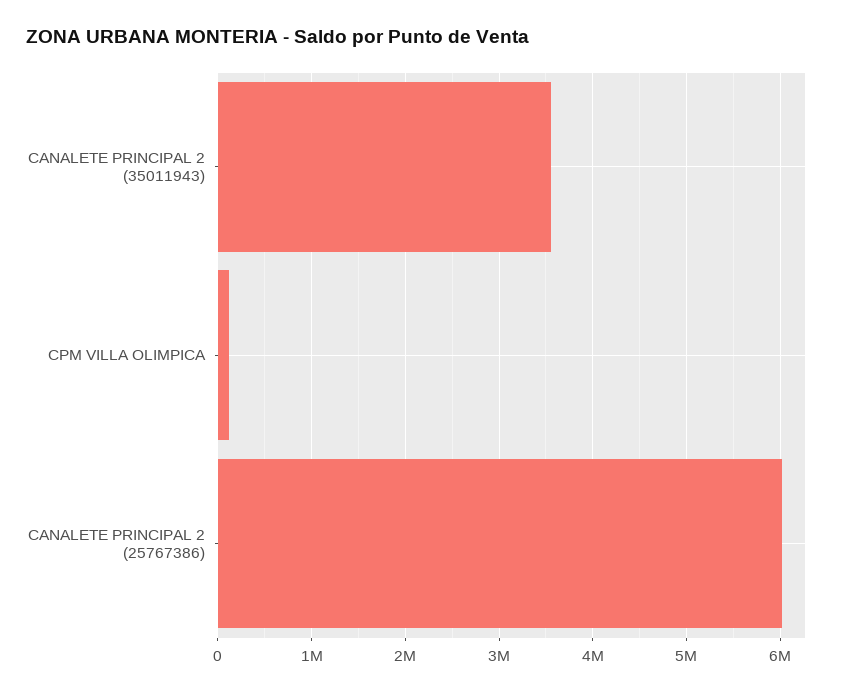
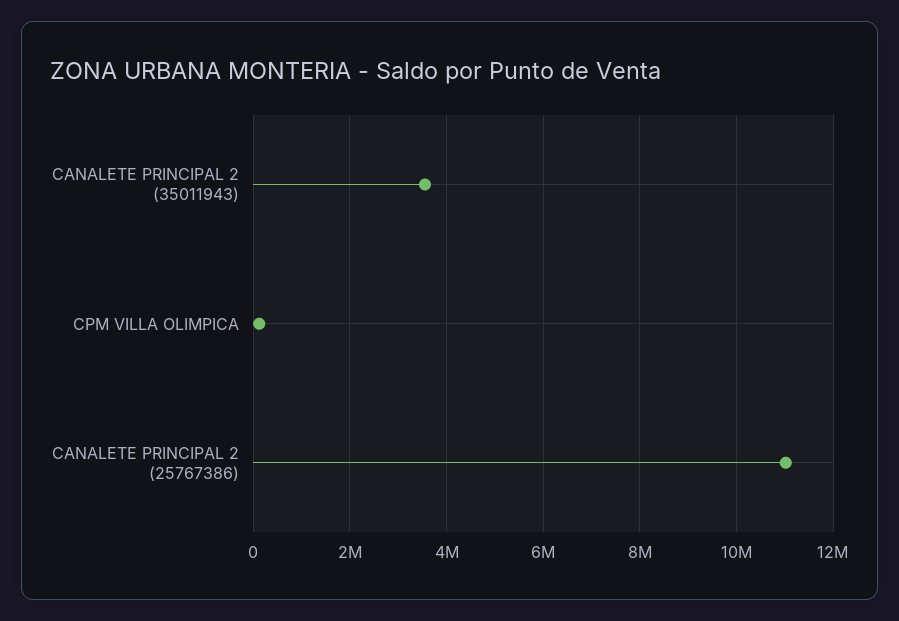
CANALETE PRINCIPAL 2 (25767386): 6000000 -> 11000000

